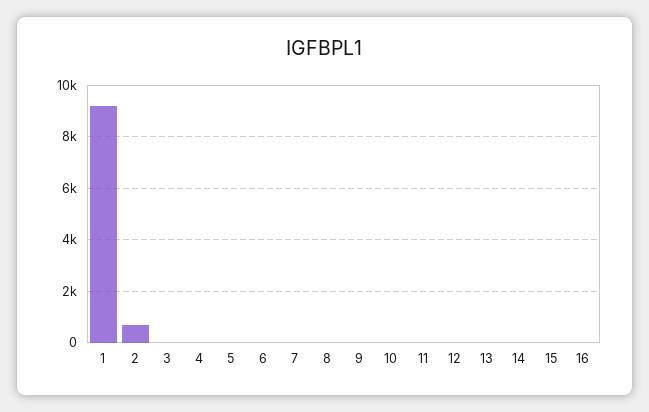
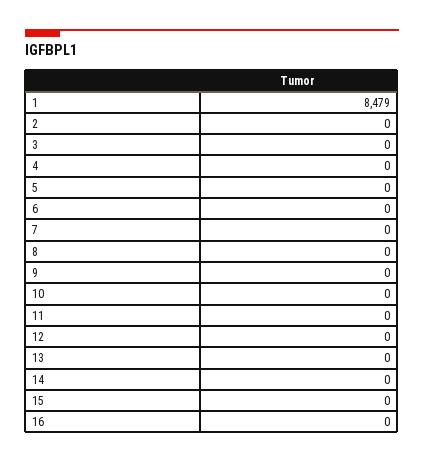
1: 9250 -> 8479
2: 750 -> 0

